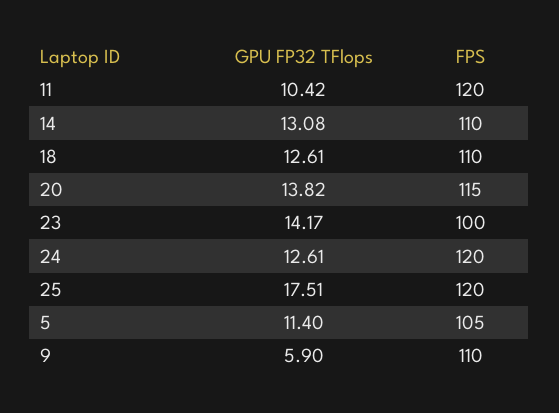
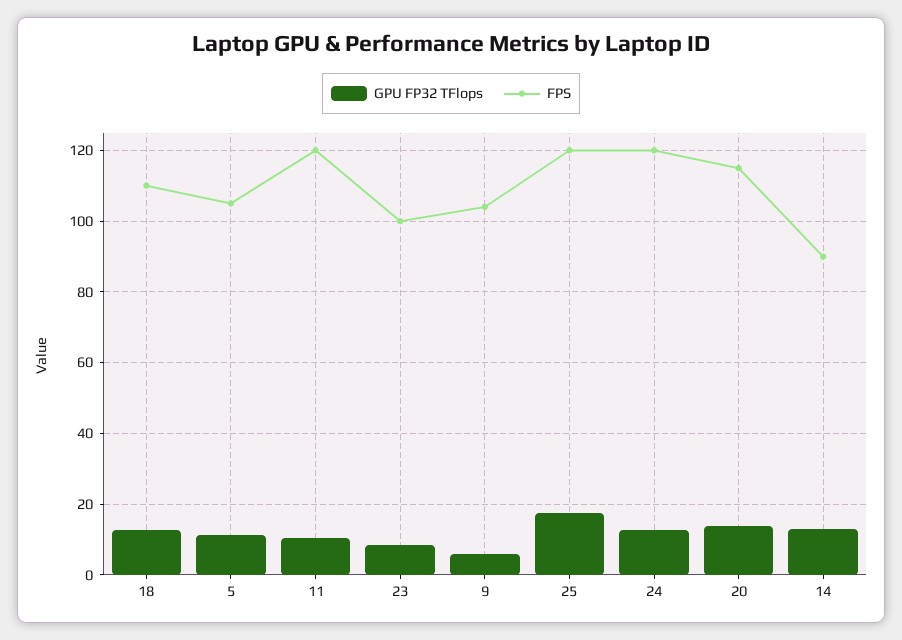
FPS, 14: 110 -> 90
GPU FP32 TFlops, 23: 14.17 -> 8
FPS, 9: 110 -> 104

